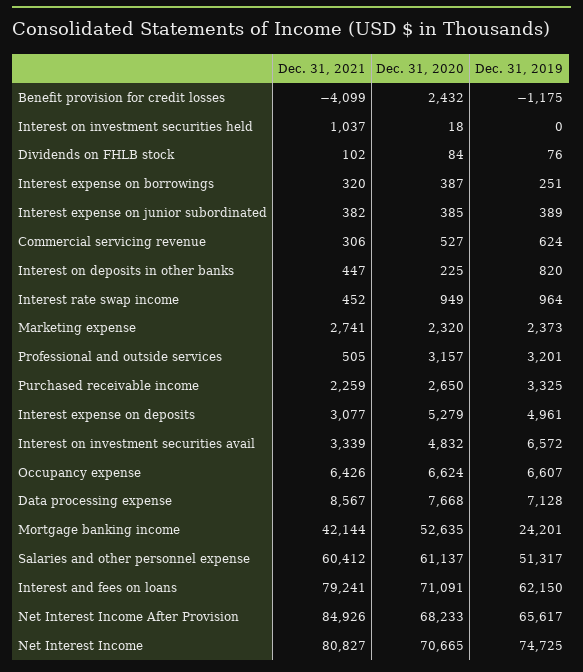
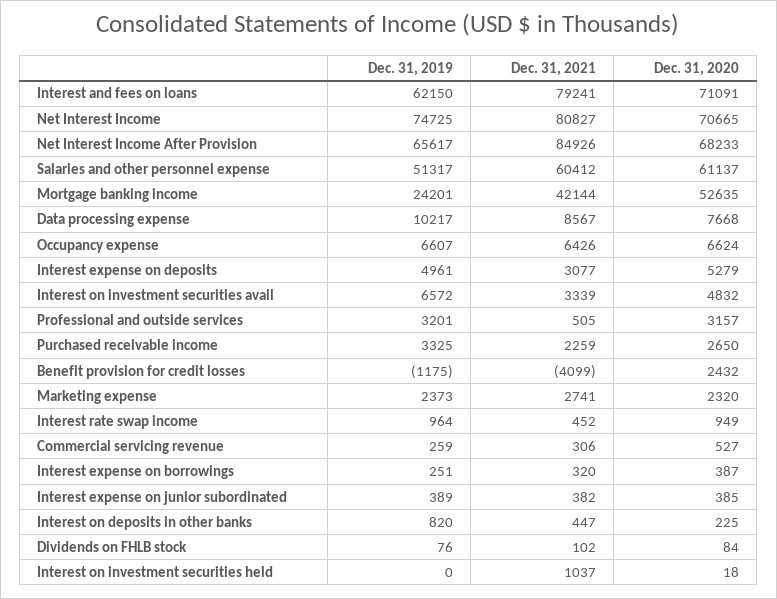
Dec. 31, 2019, Commercial servicing revenue: 624 -> 259
Dec. 31, 2019, Data processing expense: 7128 -> 10217

